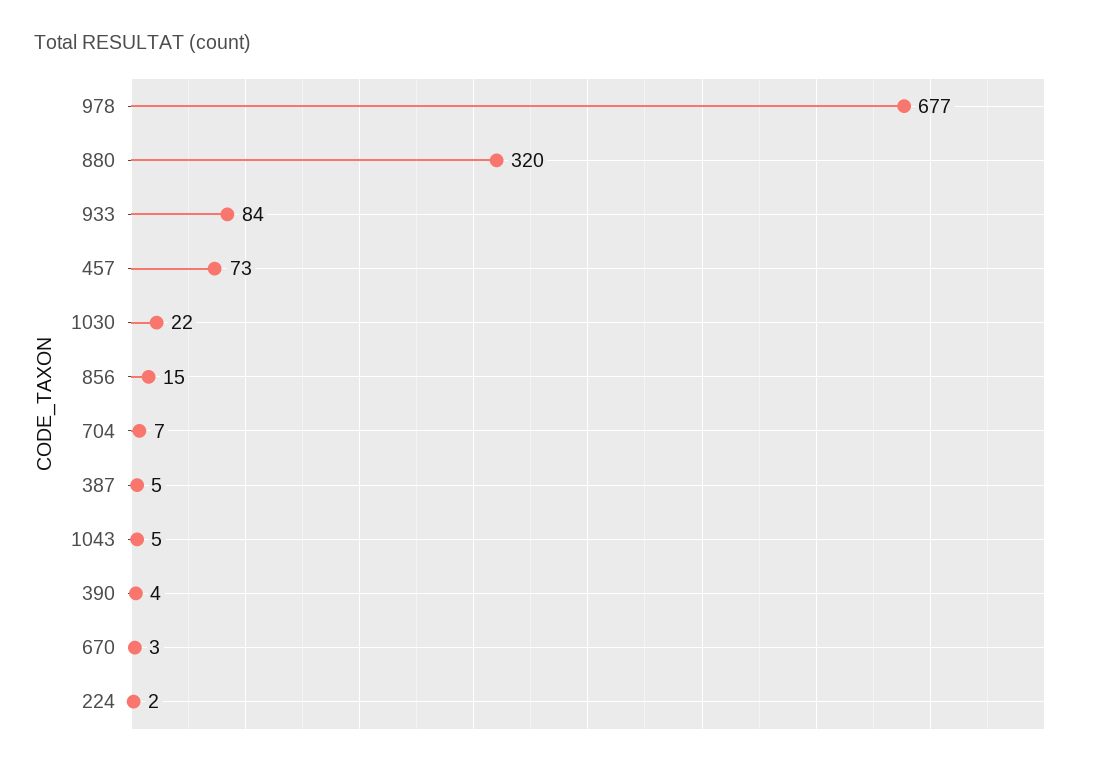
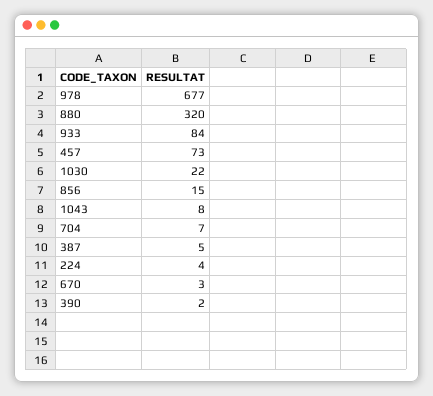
1043: 5 -> 8
390: 4 -> 2
224: 2 -> 4

